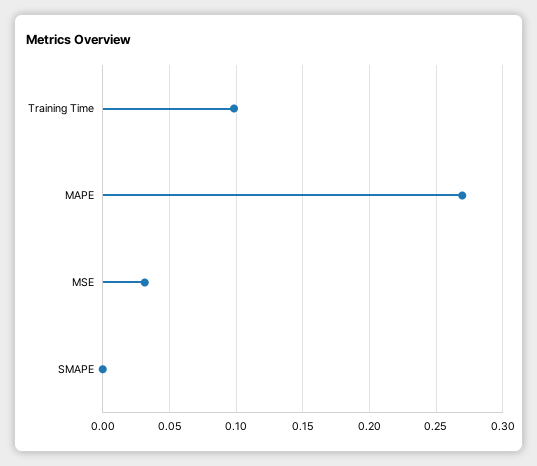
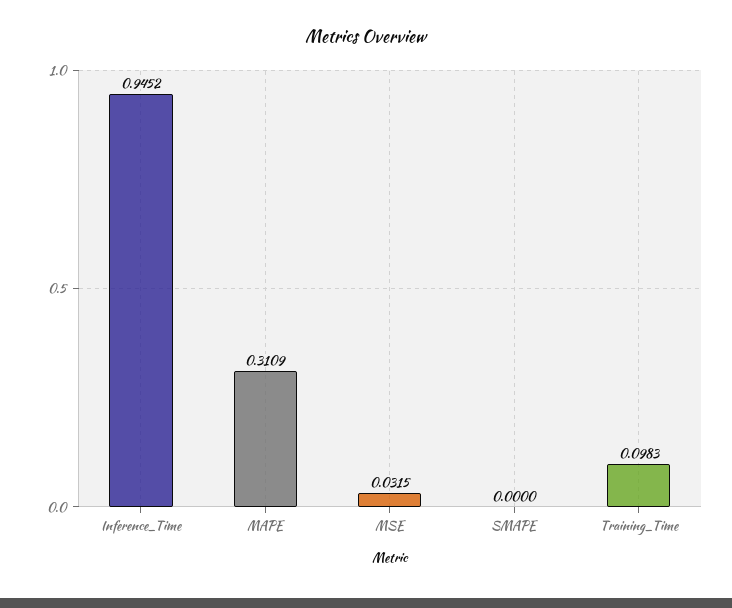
MAPE: 0.27 -> 0.3109
Inference_Time: none -> 0.9452

